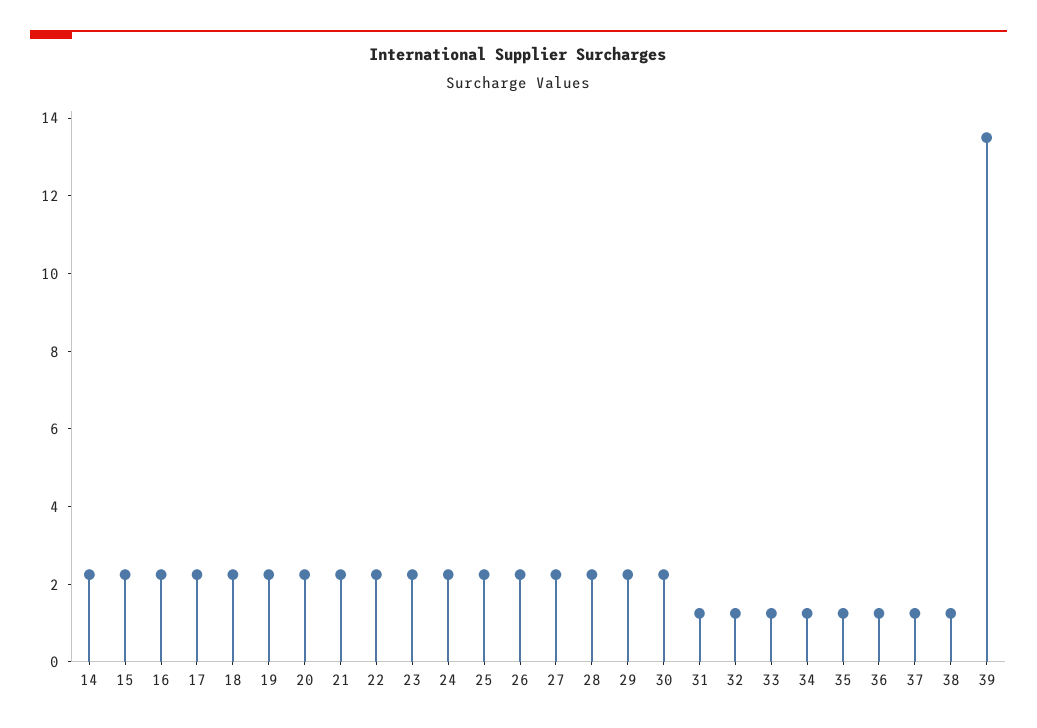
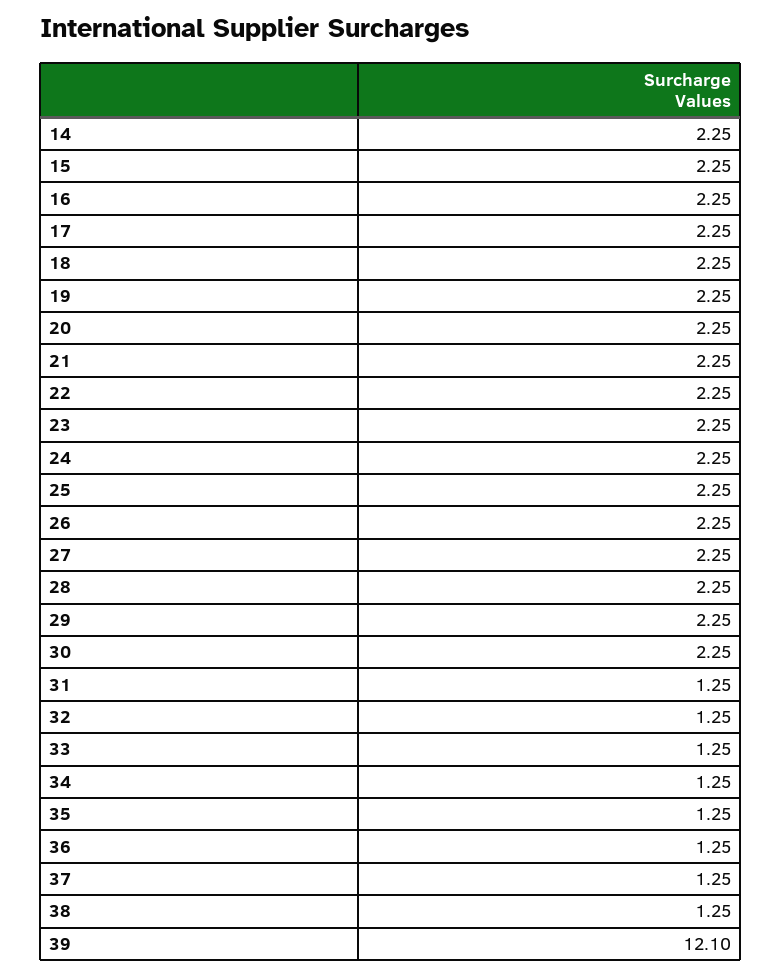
39: 13.5 -> 12.1

